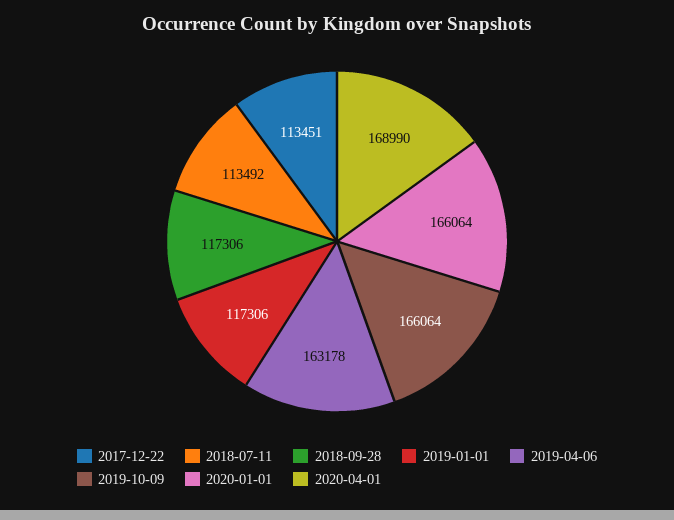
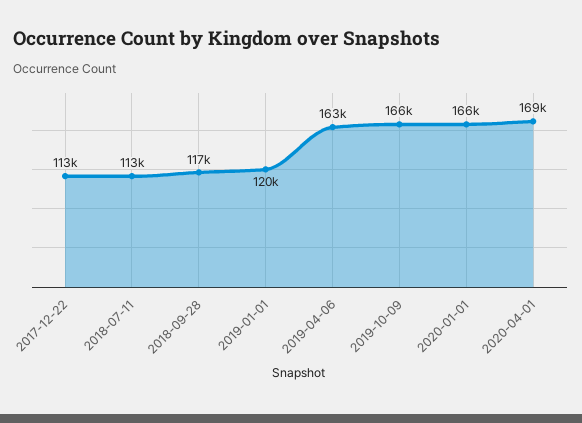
2019-01-01: 117306 -> 120000

